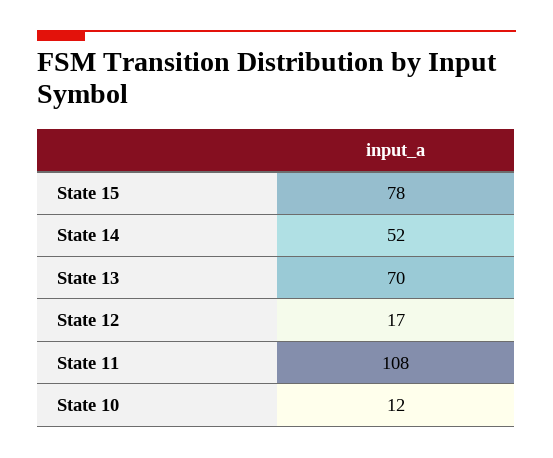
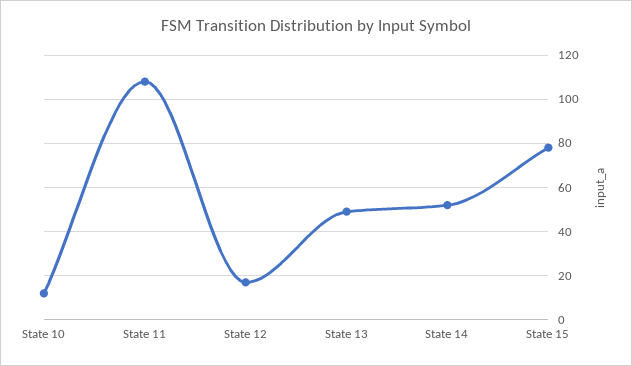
State 13: 70 -> 50

